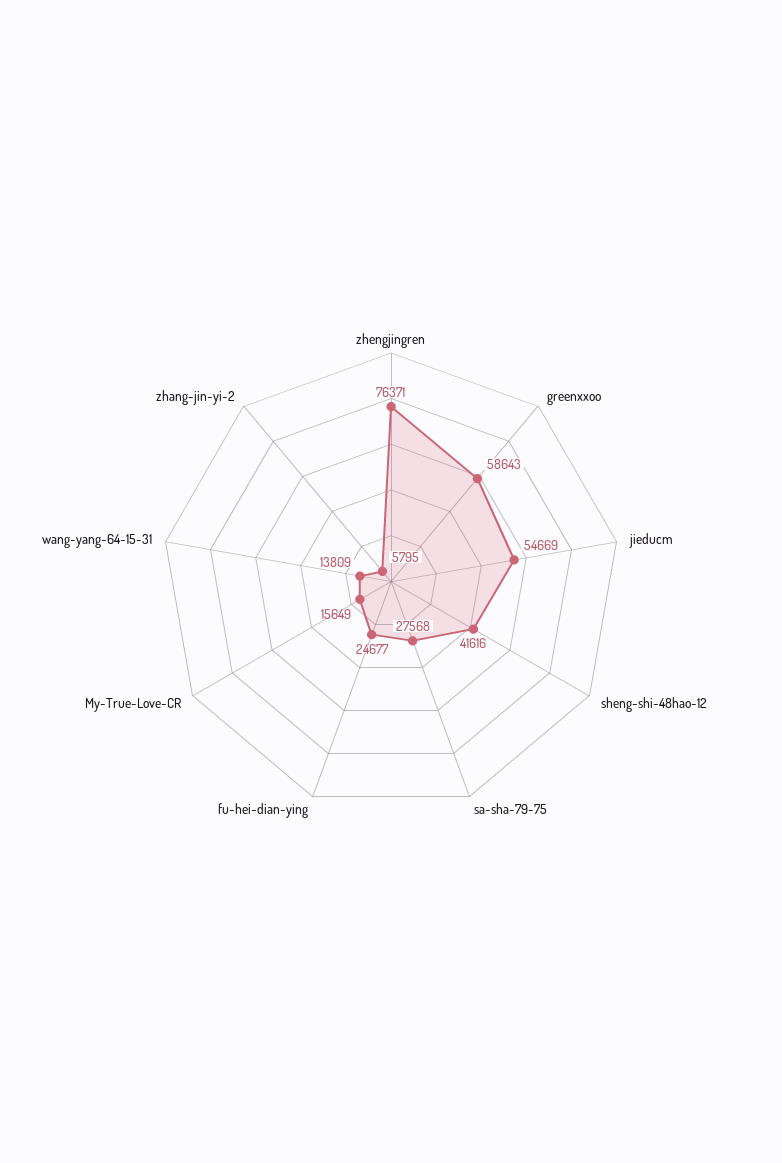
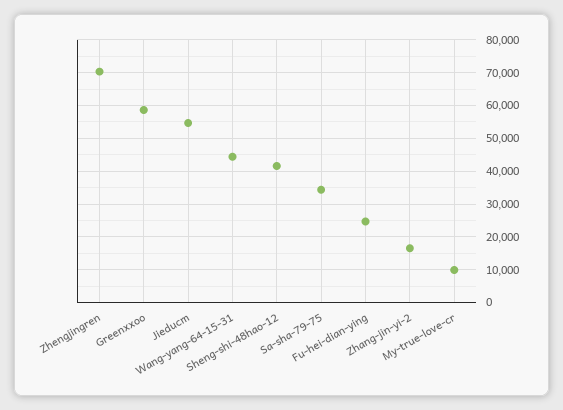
zhengjingren: 76371 -> 70000
sa-sha-79-75: 27568 -> 34000
My-True-Love-CR: 15649 -> 10000
wang-yang-64-15-31: 13809 -> 44000
zhang-jin-yi-2: 5795 -> 16000

